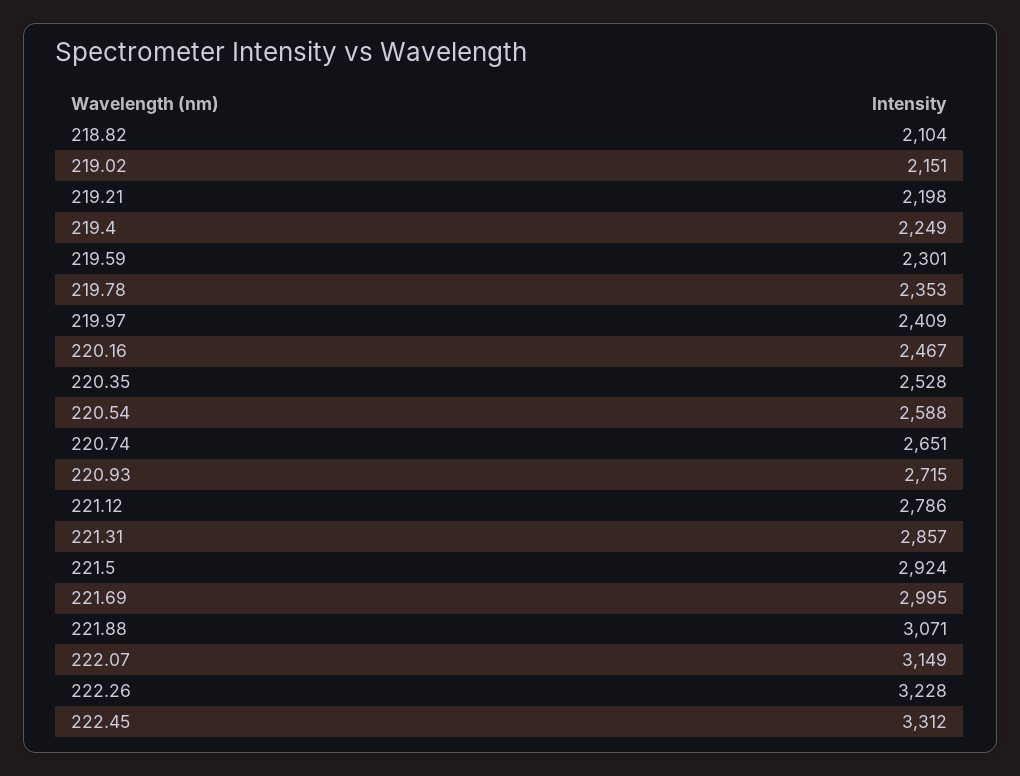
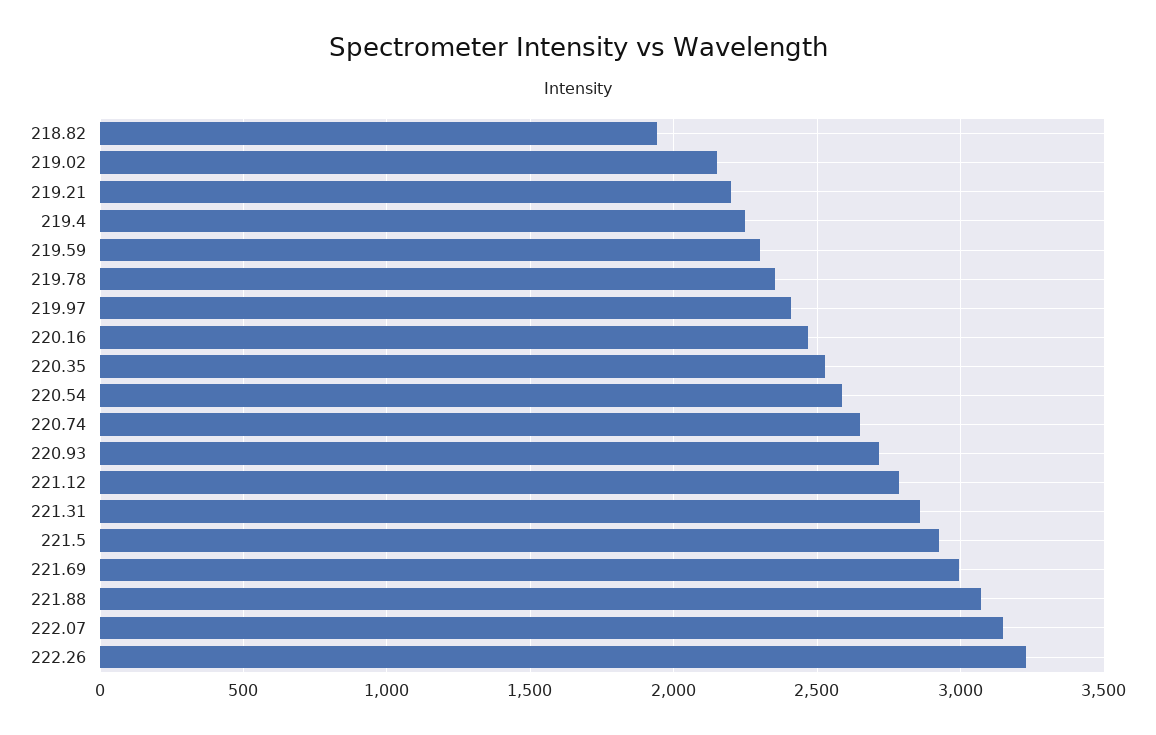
218.82: 2104 -> 1950
222.45: 3312 -> none

